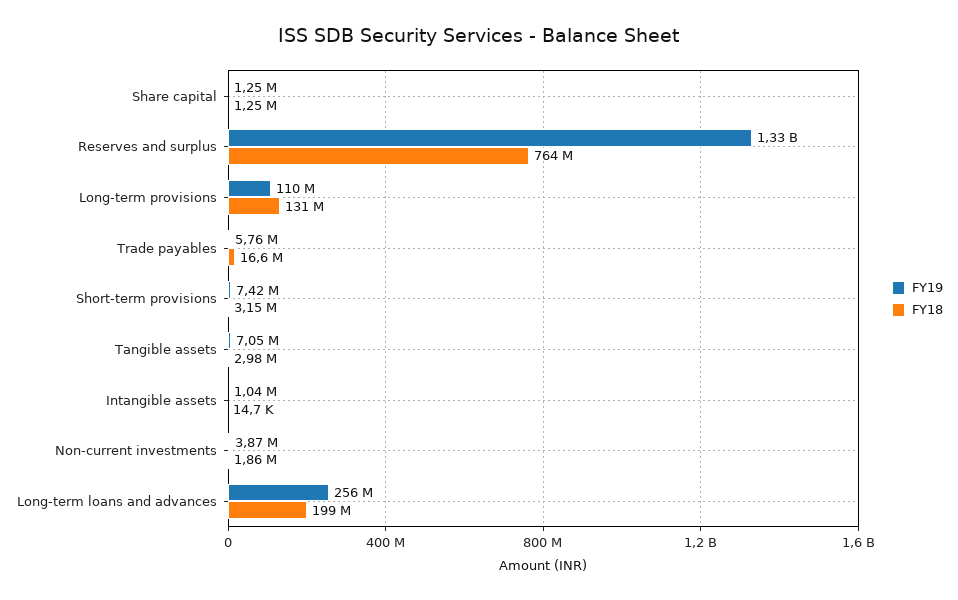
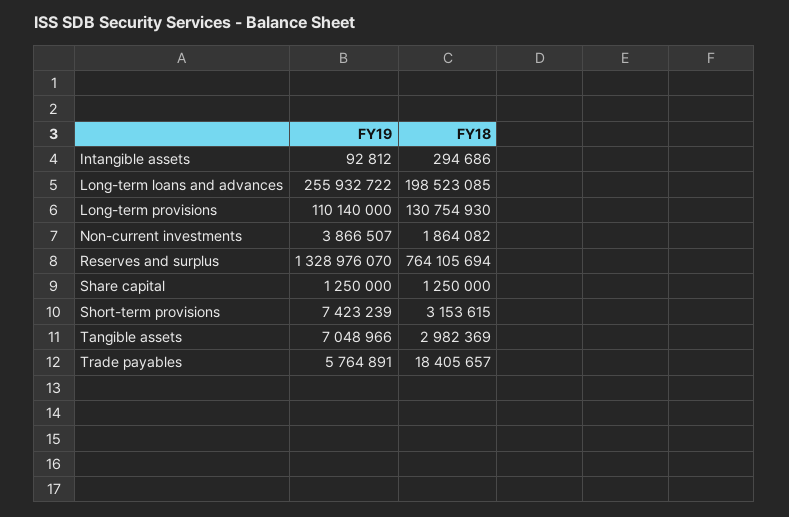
FY18, Trade payables: 16600000 -> 18405657
FY19, Intangible assets: 1040000 -> 92812
FY18, Intangible assets: 14700 -> 294686

